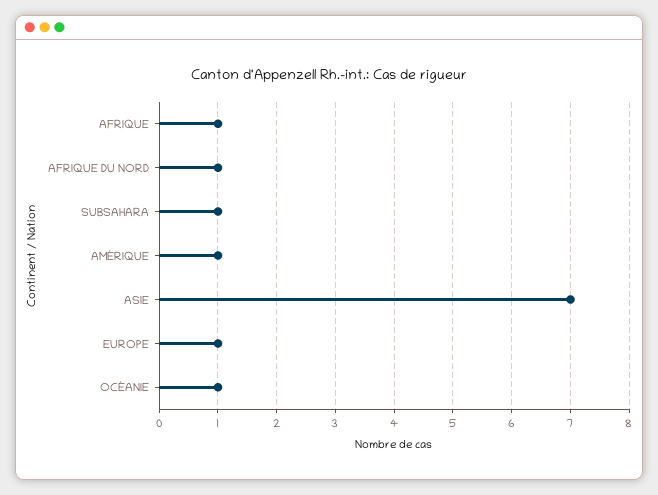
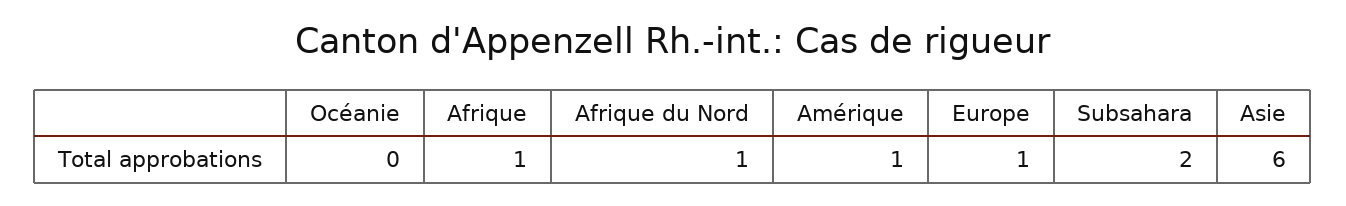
SUBSAHARA: 1 -> 2
ASIE: 7 -> 6
OCÉANIE: 1 -> 0

